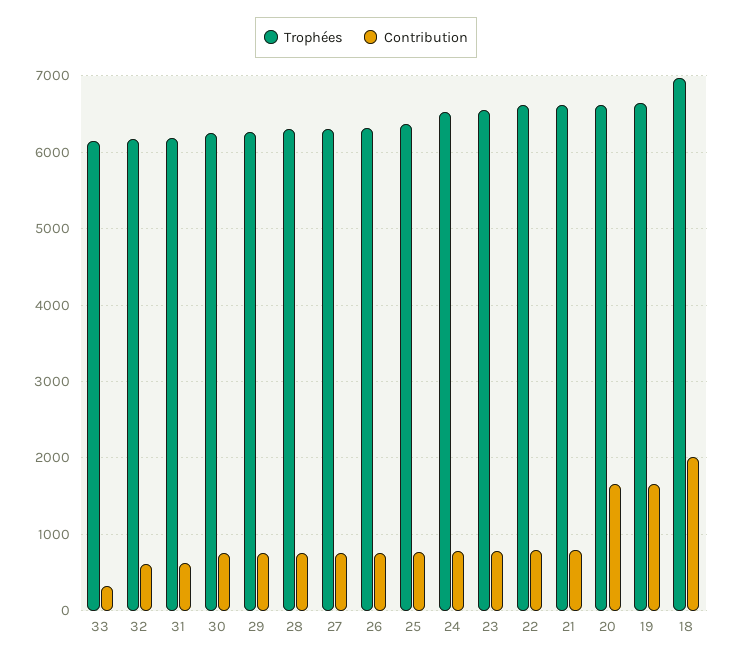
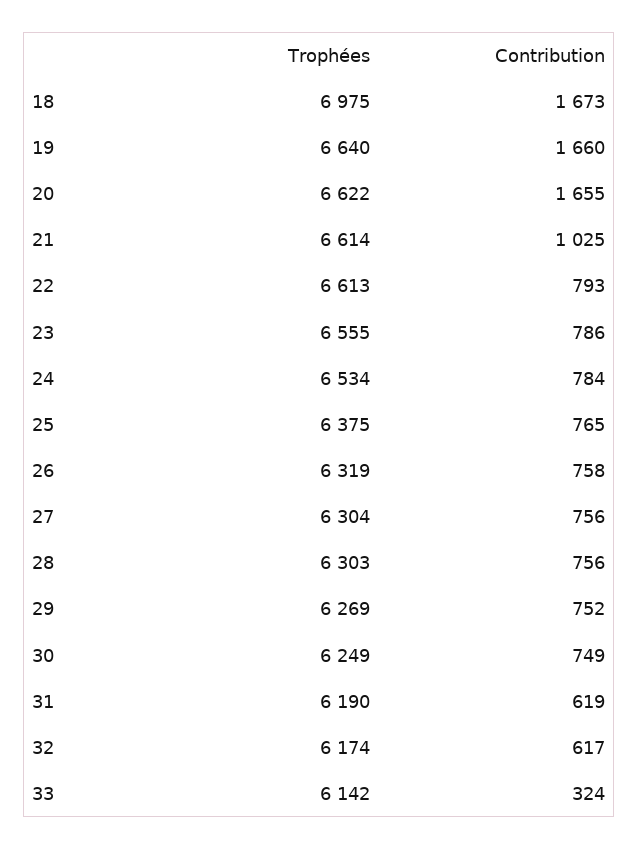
Contribution, 21: 800 -> 1025
Contribution, 18: 2000 -> 1673

